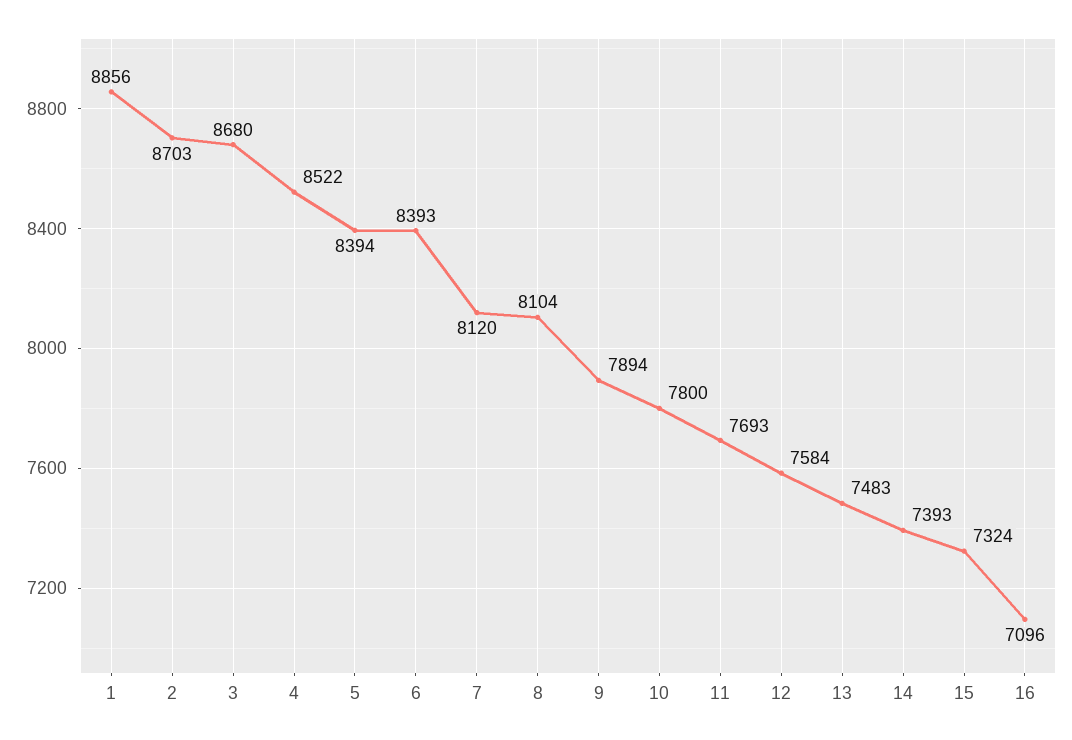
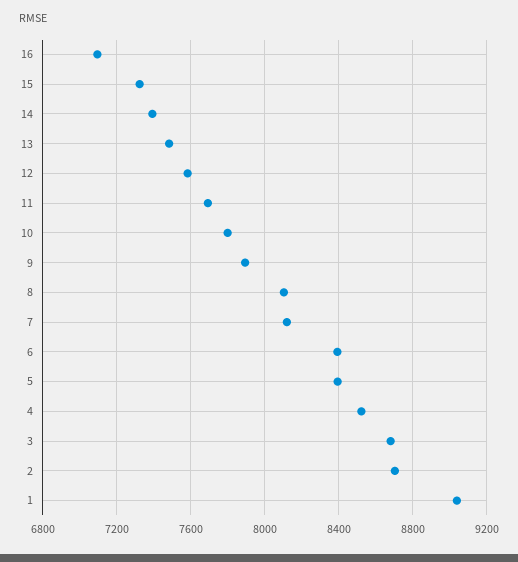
1: 8856 -> 9050

